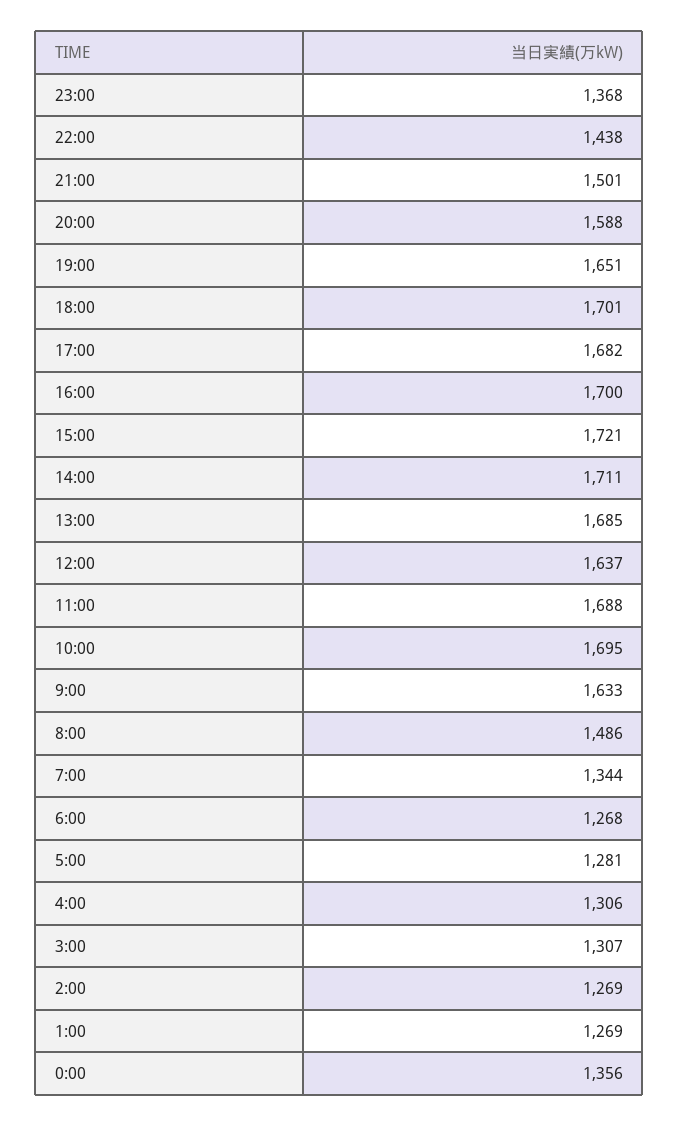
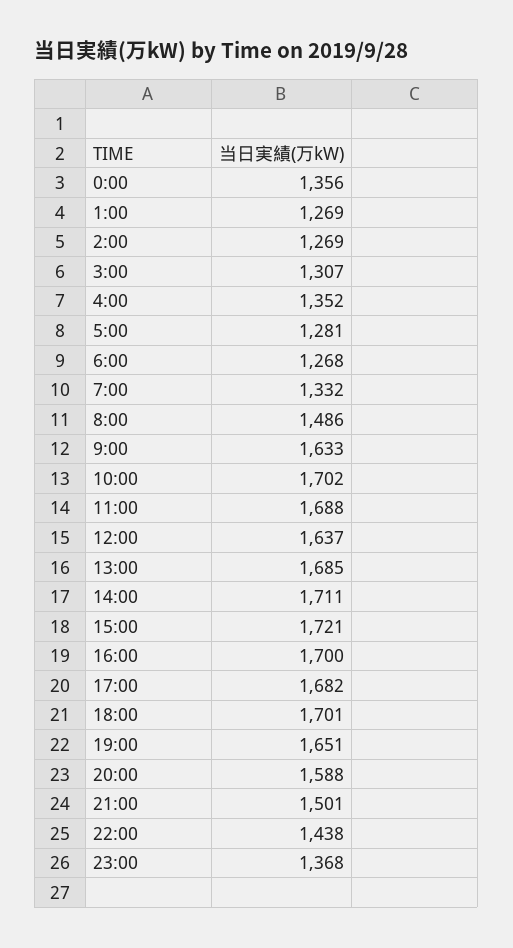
10:00: 1695 -> 1702
7:00: 1344 -> 1332
4:00: 1306 -> 1352

